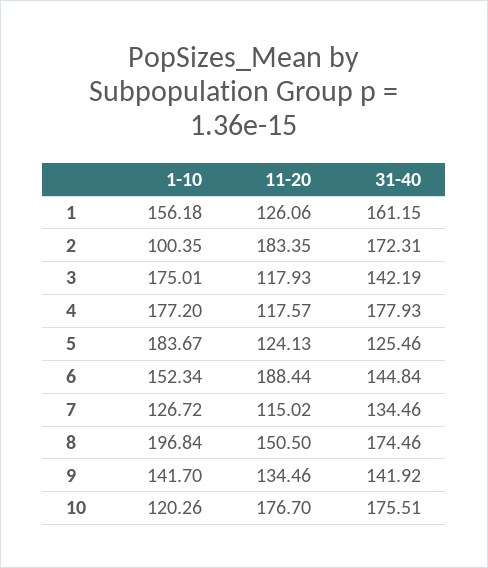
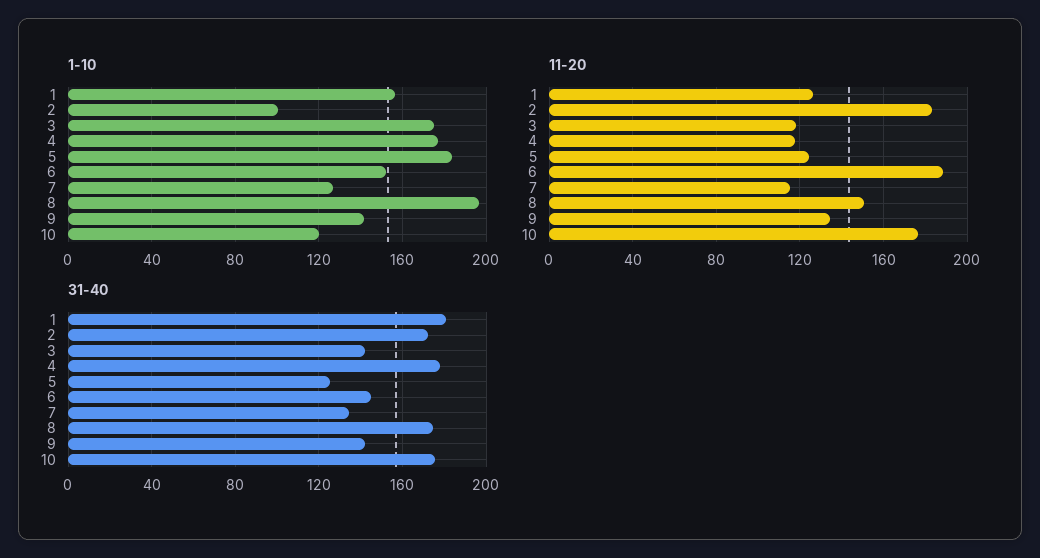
31-40, 1: 161.15 -> 180

